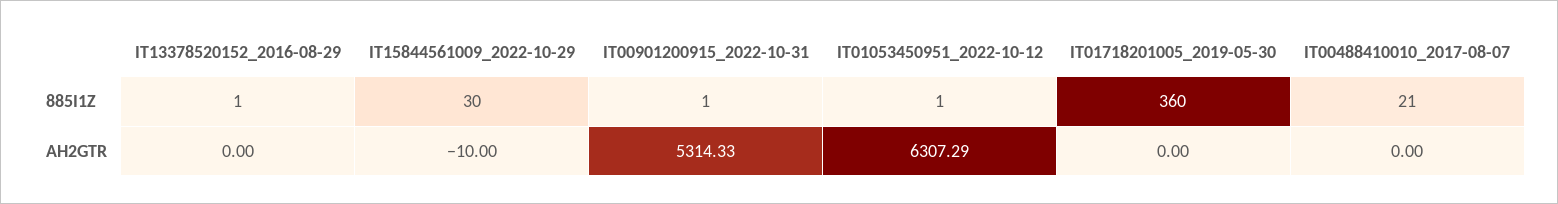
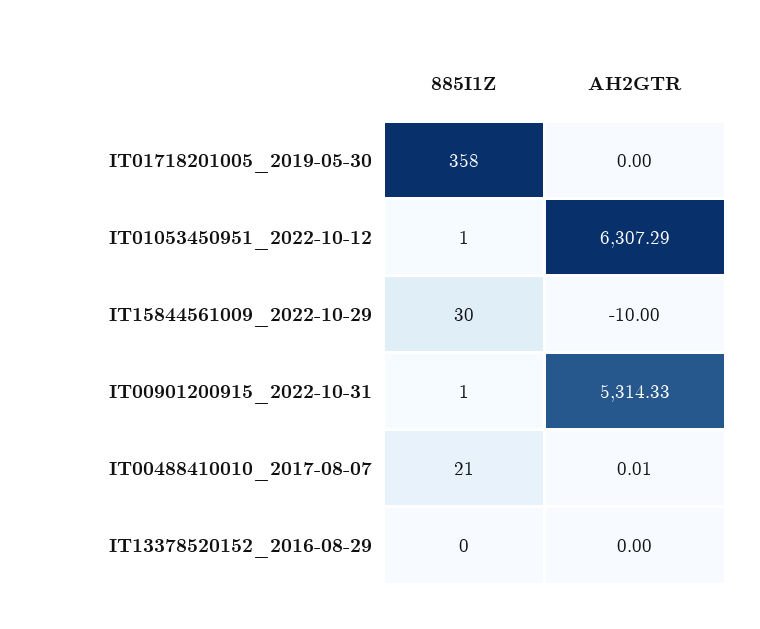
IT13378520152_2016-08-29, 885I1Z: 1 -> 0
IT01718201005_2019-05-30, 885I1Z: 360 -> 358
IT00488410010_2017-08-07, AH2GTR: 0 -> 0.01

